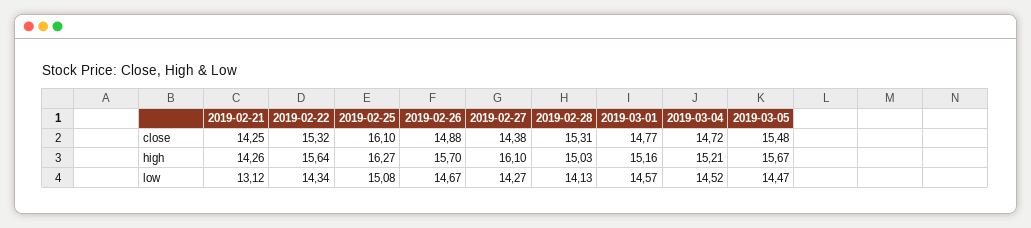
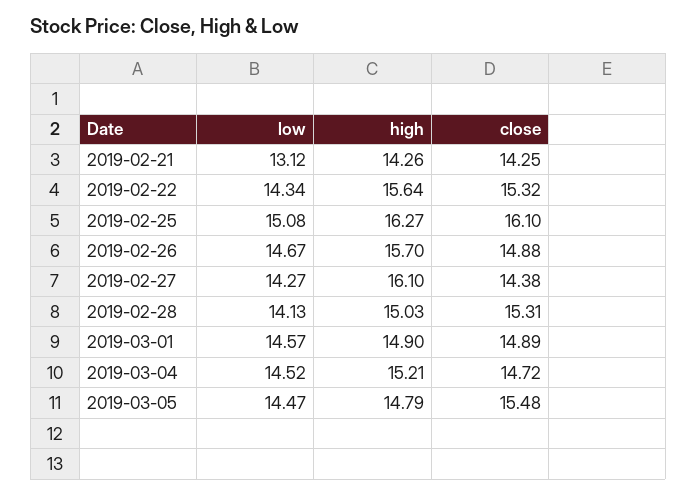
2019-03-01, close: 14.77 -> 14.89
2019-03-01, high: 15.16 -> 14.9
2019-03-05, high: 15.67 -> 14.79

